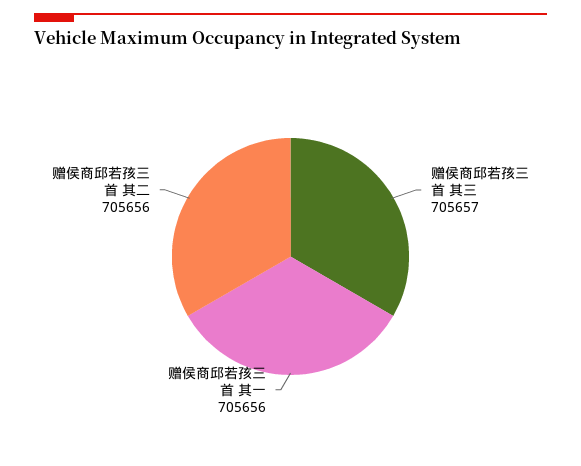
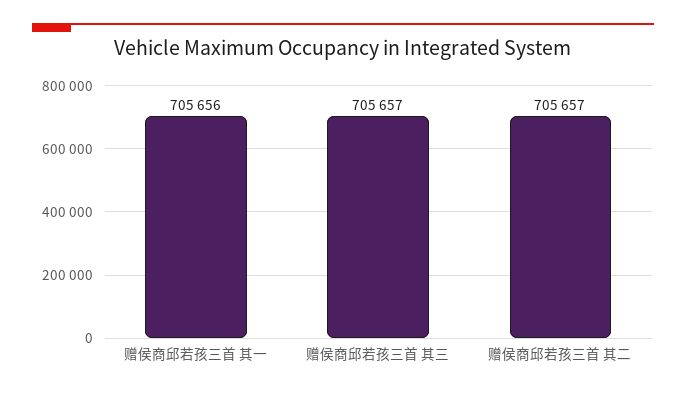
赠侯商邱若孩三首 其二: 705656 -> 705657

